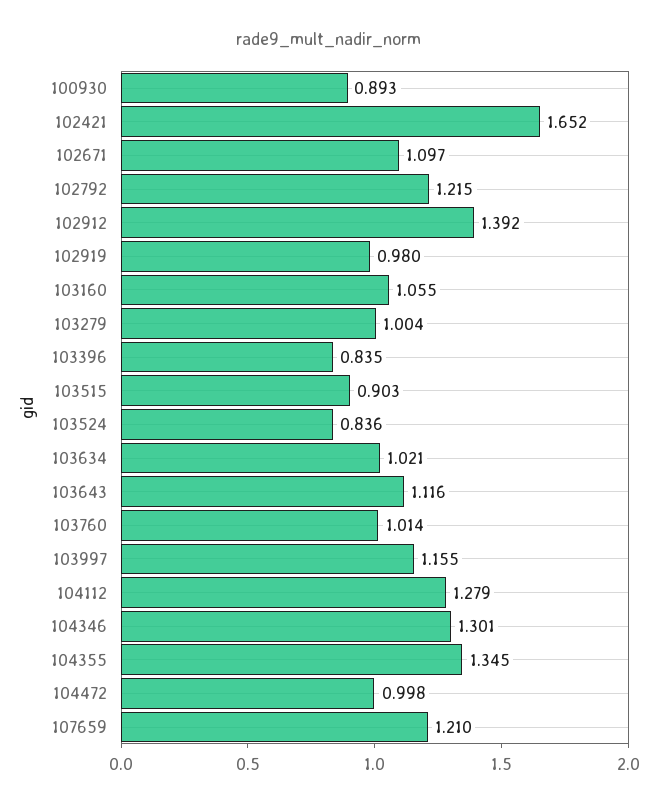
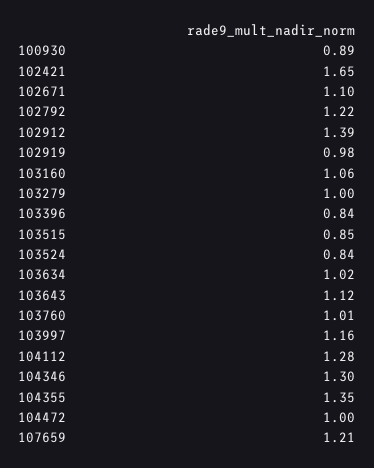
103515: 0.903 -> 0.85

